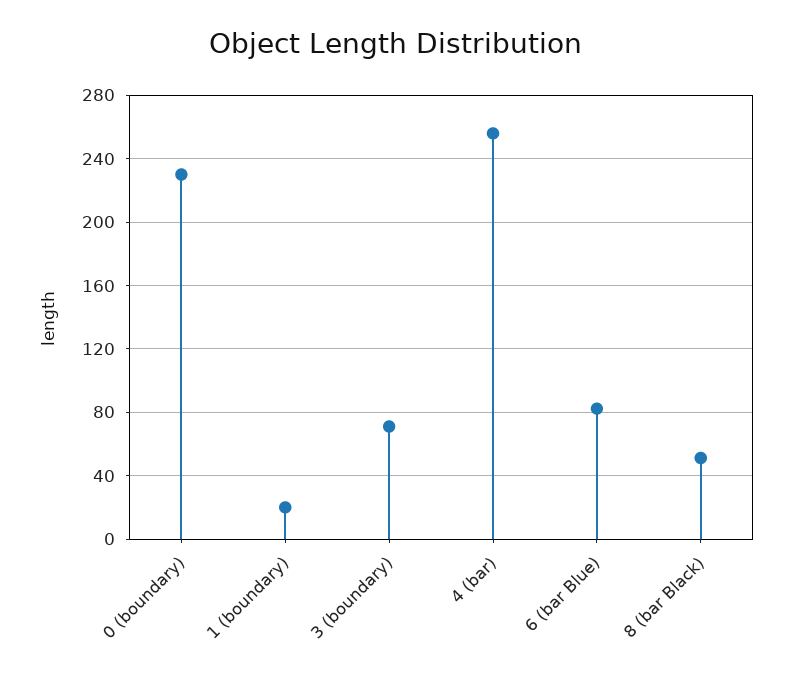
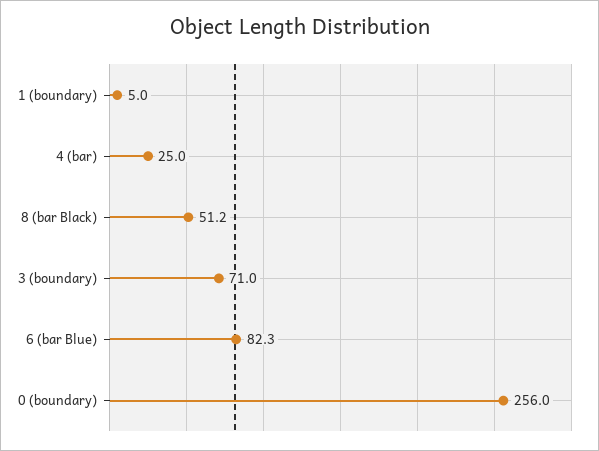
0 (boundary): 230 -> 256
1 (boundary): 20 -> 5
4 (bar): 255 -> 25

